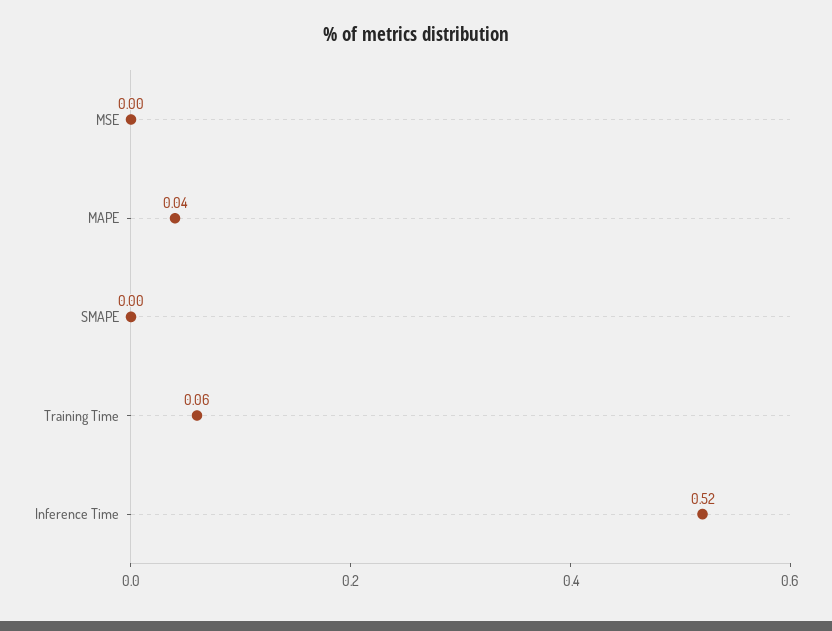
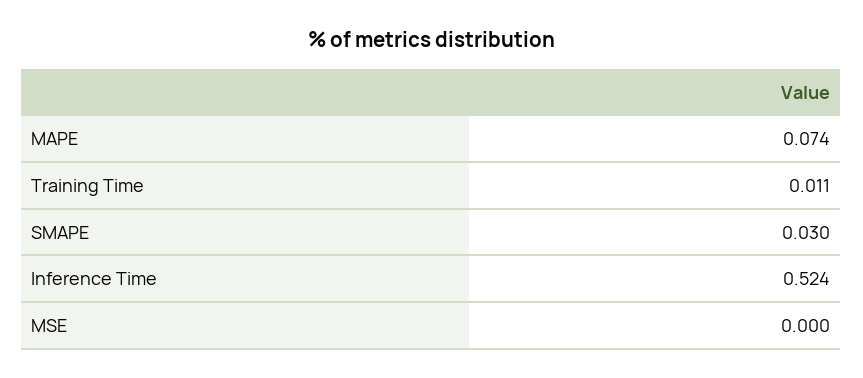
MAPE: 0.04 -> 0.074
SMAPE: 0 -> 0.03
Training Time: 0.06 -> 0.011

